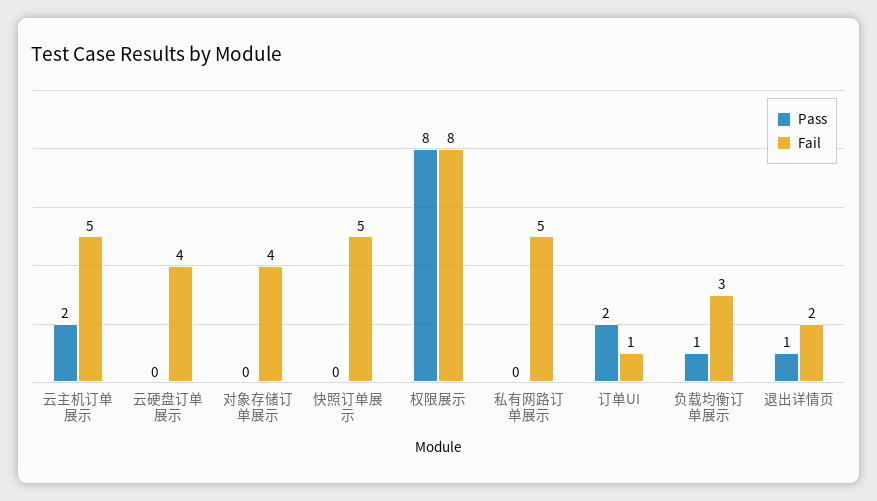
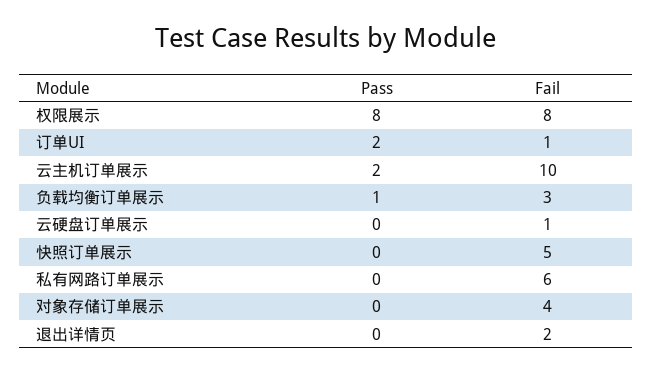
Fail, 云主机订单展示: 5 -> 10
Fail, 云硬盘订单展示: 4 -> 1
Fail, 私有网路订单展示: 5 -> 6
Pass, 退出详情页: 1 -> 0

